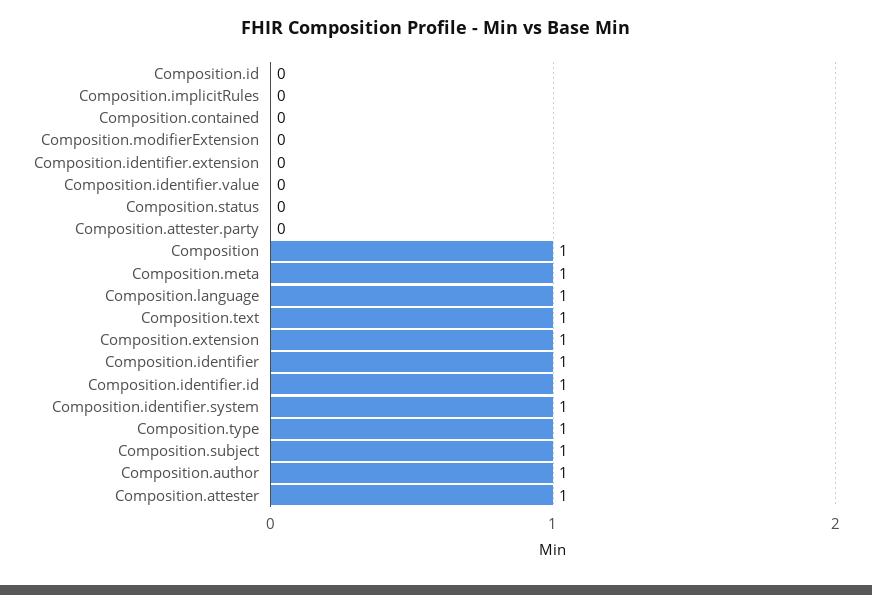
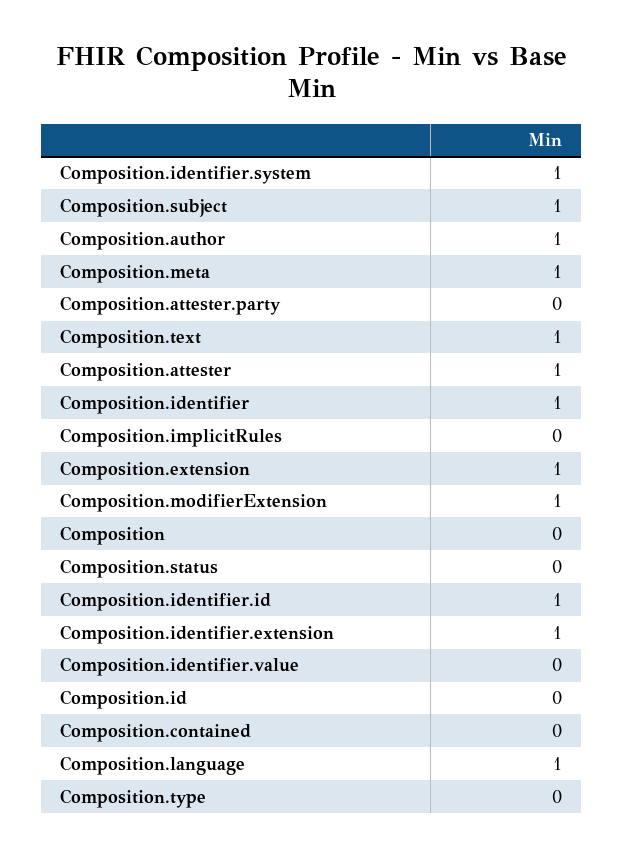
Composition.modifierExtension: 0 -> 1
Composition.identifier.extension: 0 -> 1
Composition: 1 -> 0
Composition.type: 1 -> 0

